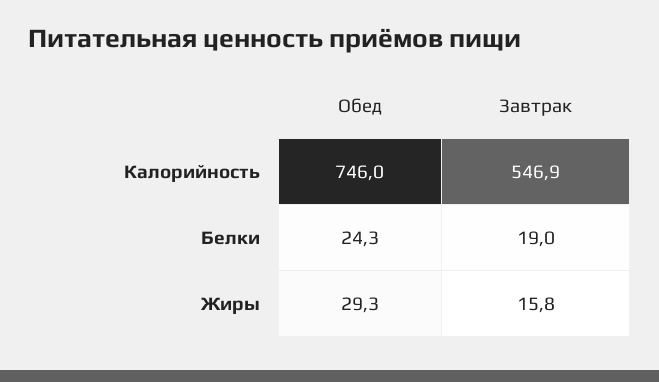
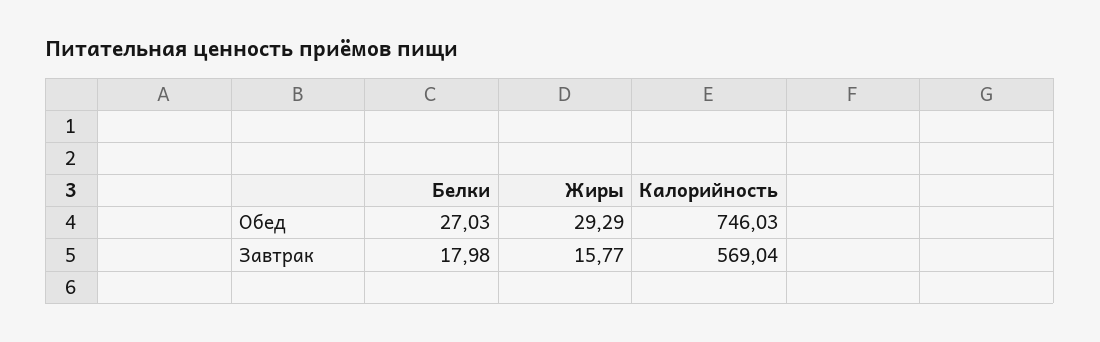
Завтрак, Калорийность: 546.9 -> 569.04
Обед, Белки: 24.3 -> 27.03
Завтрак, Белки: 19 -> 17.98

